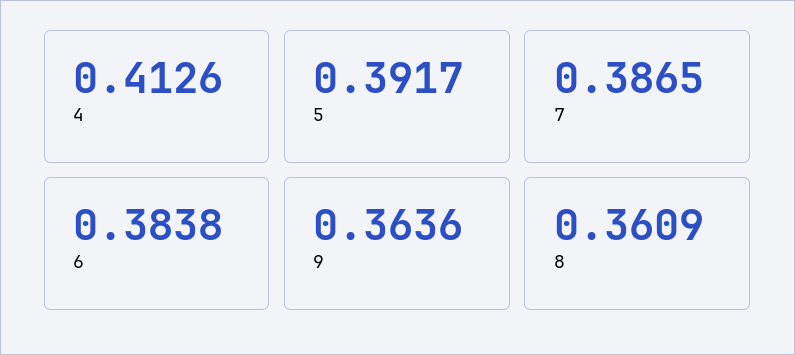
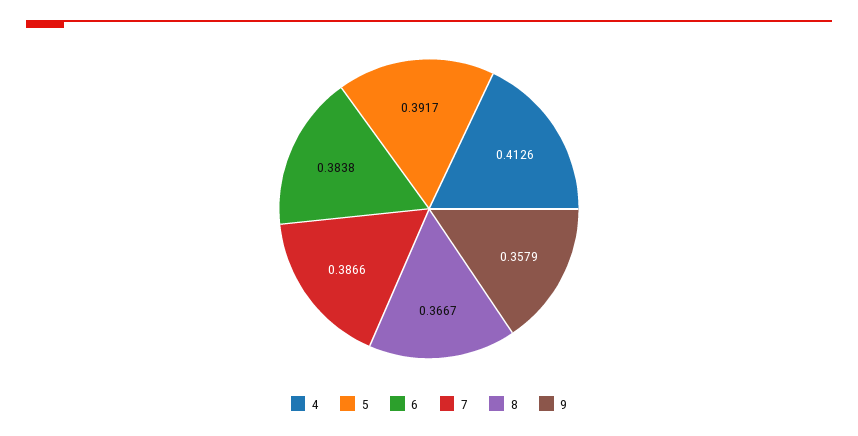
7: 0.3865 -> 0.3866
9: 0.3636 -> 0.3579
8: 0.3609 -> 0.3667

